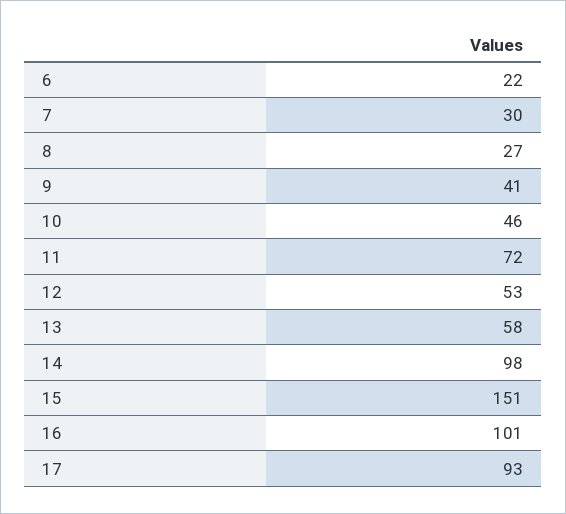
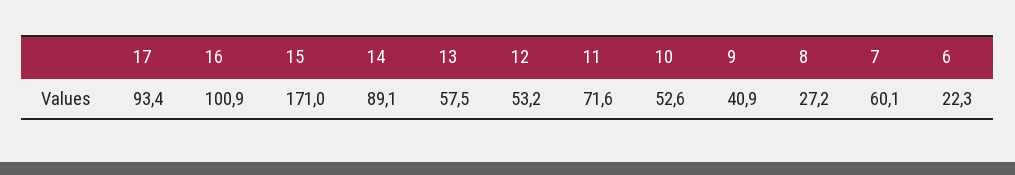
7: 30 -> 60.1
10: 46 -> 52.6
14: 98 -> 89.1
15: 151 -> 171

